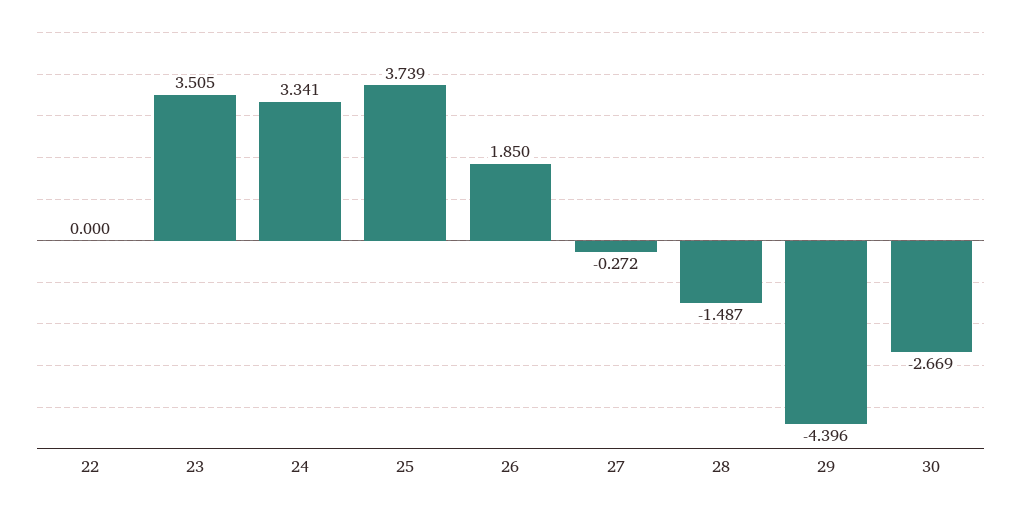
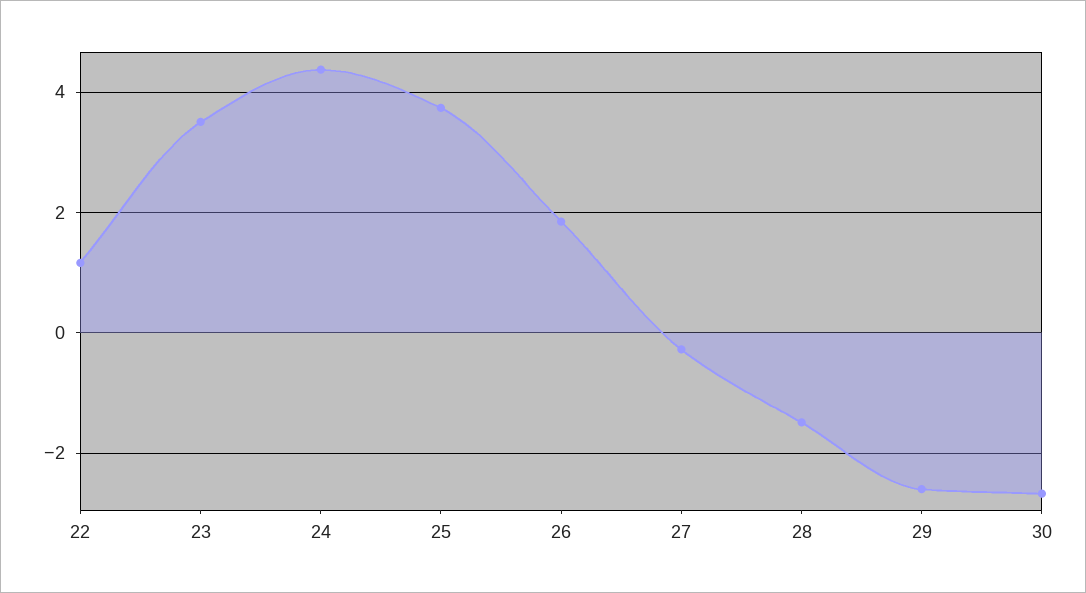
22: 0 -> 1.2
24: 3.341 -> 4.4
29: -4.396 -> -2.6

